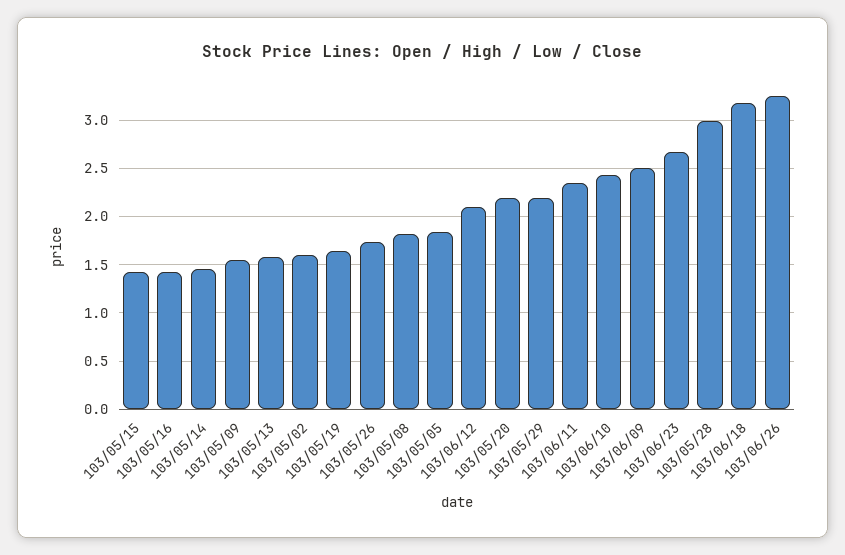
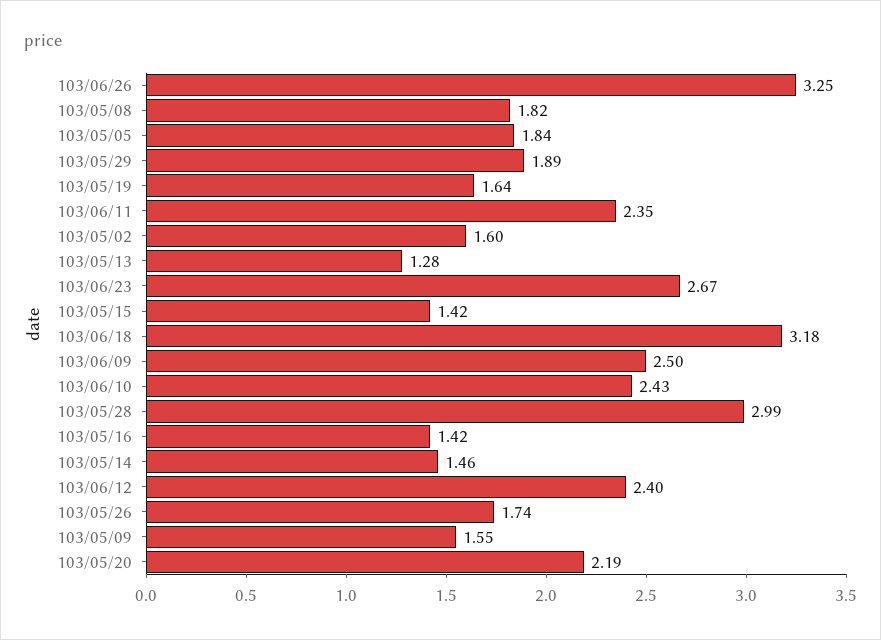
103/05/13: 1.6 -> 1.28
103/06/12: 2.1 -> 2.4
103/05/29: 2.2 -> 1.89

